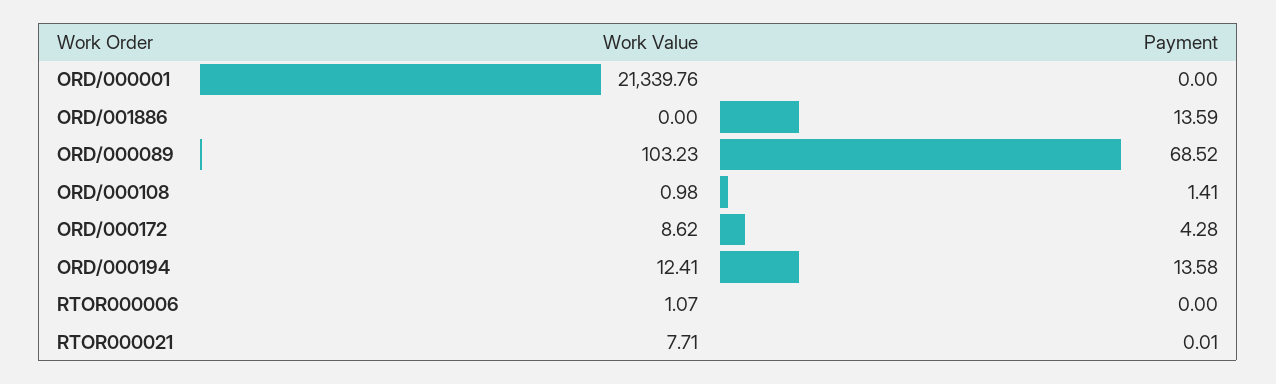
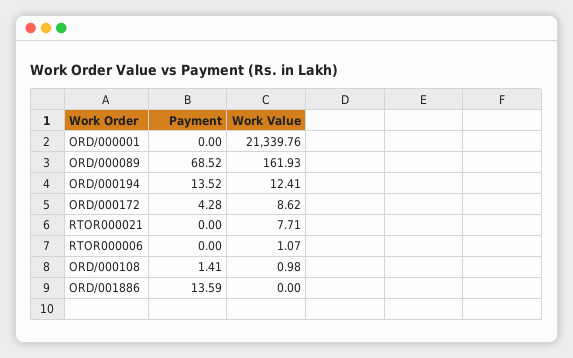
Work Value, ORD/000089: 103.23 -> 161.93
Payment, ORD/000194: 13.58 -> 13.52
Payment, RTOR000021: 0.01 -> 0

